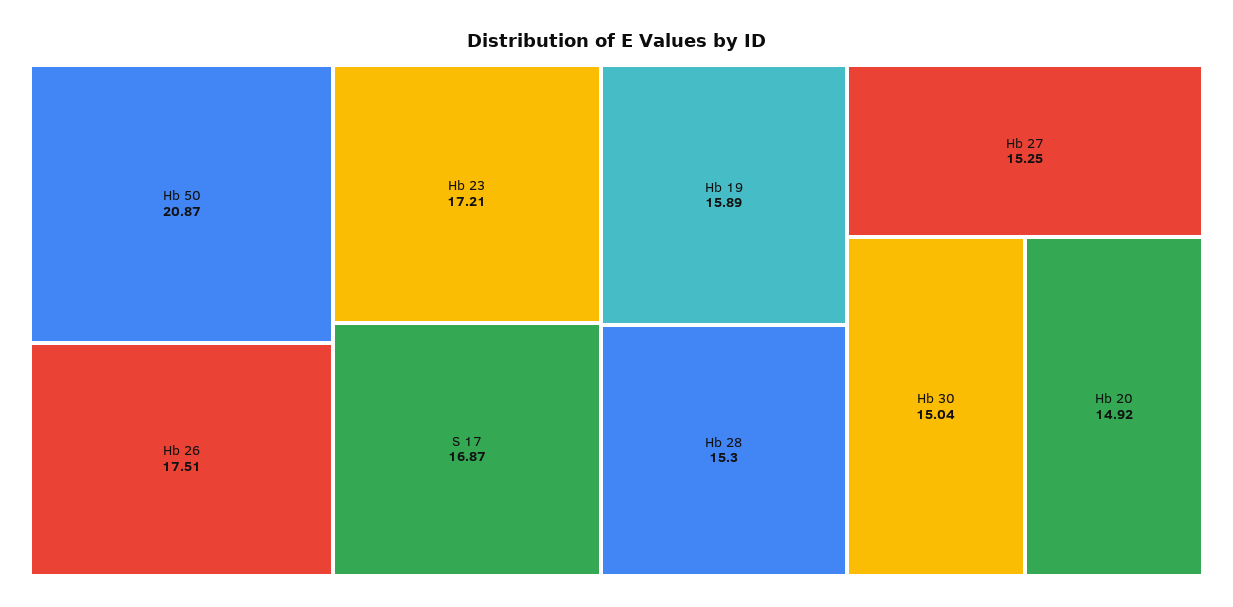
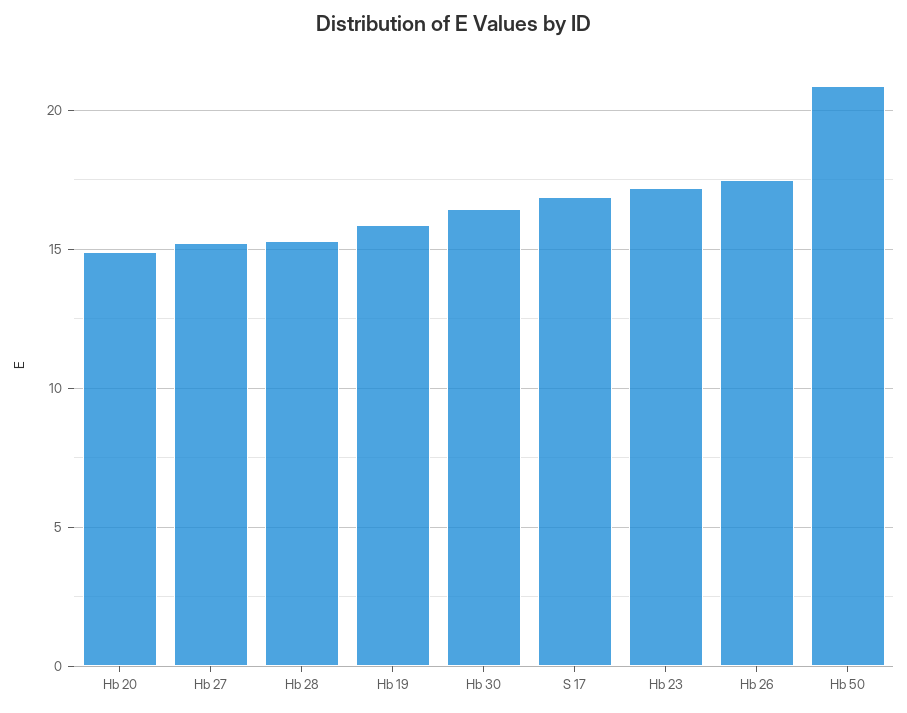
Hb 30: 15.04 -> 16.5

